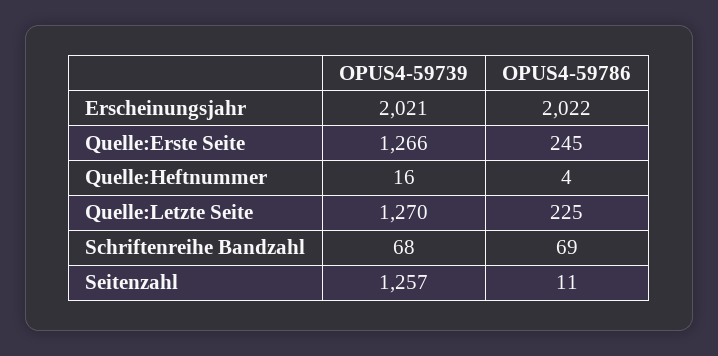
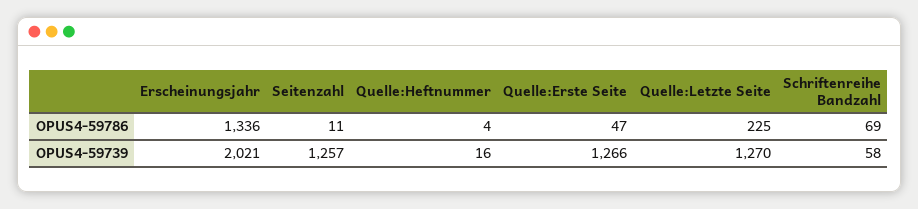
OPUS4-59786, Erscheinungsjahr: 2022 -> 1336
OPUS4-59786, Quelle:Erste Seite: 245 -> 47
OPUS4-59739, Schriftenreihe Bandzahl: 68 -> 58

